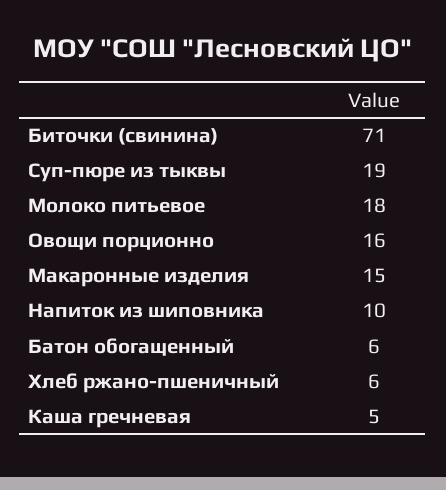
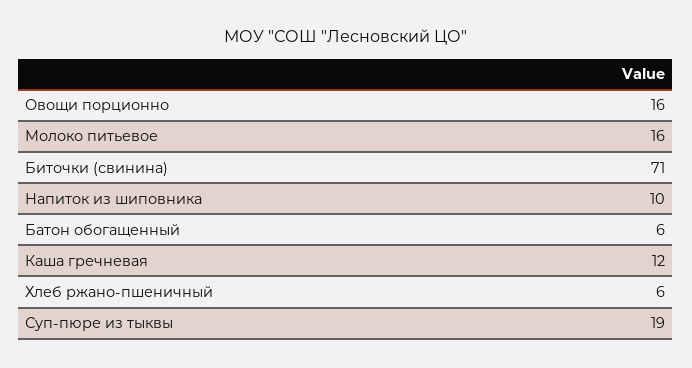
Молоко питьевое: 18 -> 16
Макаронные изделия: 15 -> none
Каша гречневая: 5 -> 12

